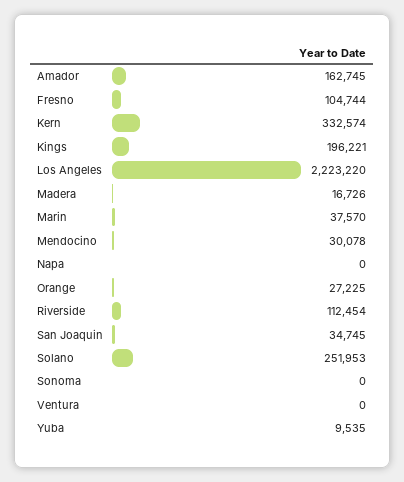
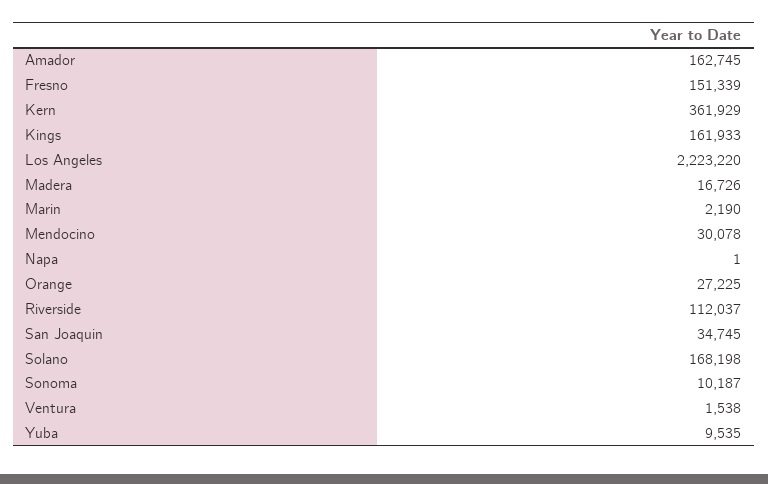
Fresno: 104744 -> 151339
Kern: 332574 -> 361929
Kings: 196221 -> 161933
Marin: 37570 -> 2190
Napa: 0 -> 1
Riverside: 112454 -> 112037
Solano: 251953 -> 168198
Sonoma: 0 -> 10187
Ventura: 0 -> 1538

